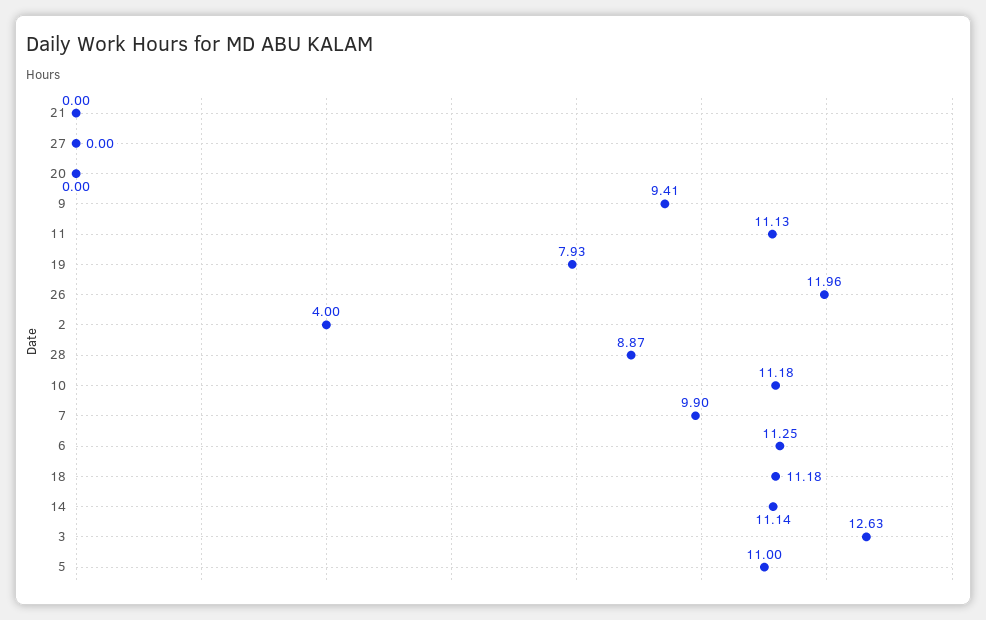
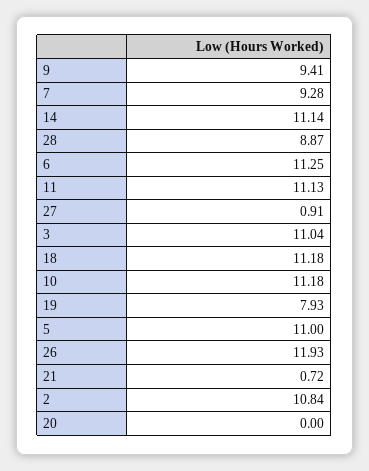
21: 0 -> 0.72
27: 0 -> 0.91
26: 11.96 -> 11.93
2: 4 -> 10.84
7: 9.9 -> 9.28
3: 12.63 -> 11.04

